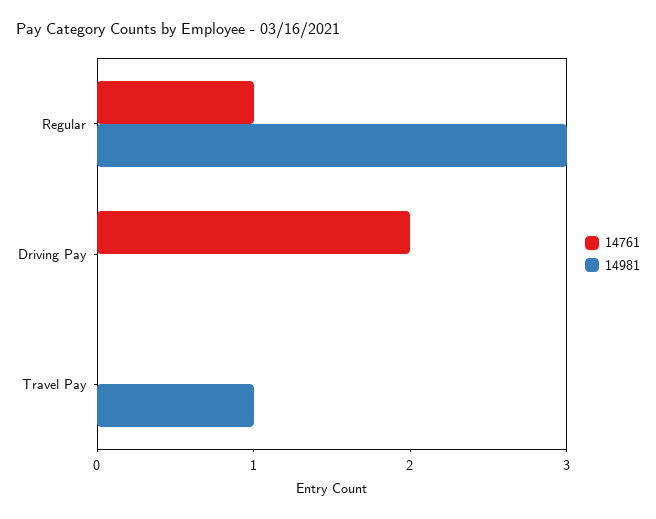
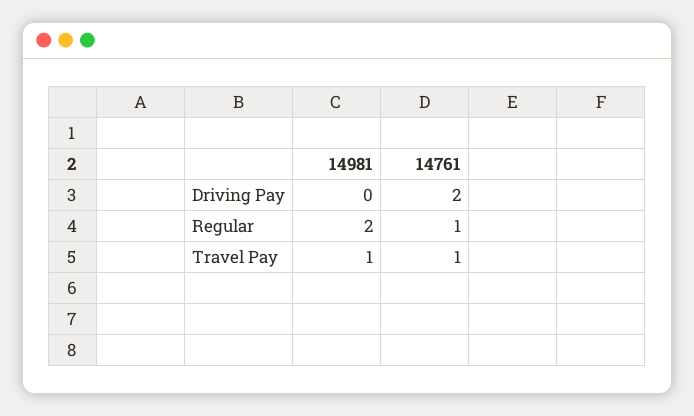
14981, Regular: 3 -> 2
14761, Travel Pay: 0 -> 1

